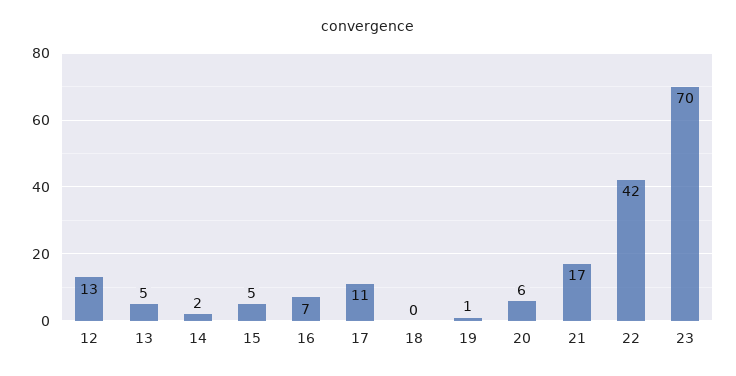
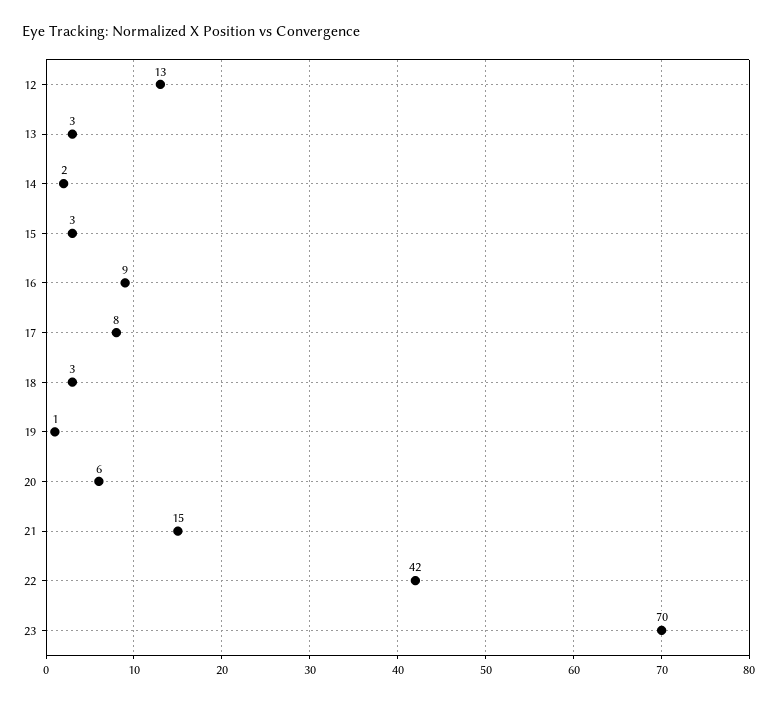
13: 5 -> 3
15: 5 -> 3
16: 7 -> 9
17: 11 -> 8
18: 0 -> 3
21: 17 -> 15

